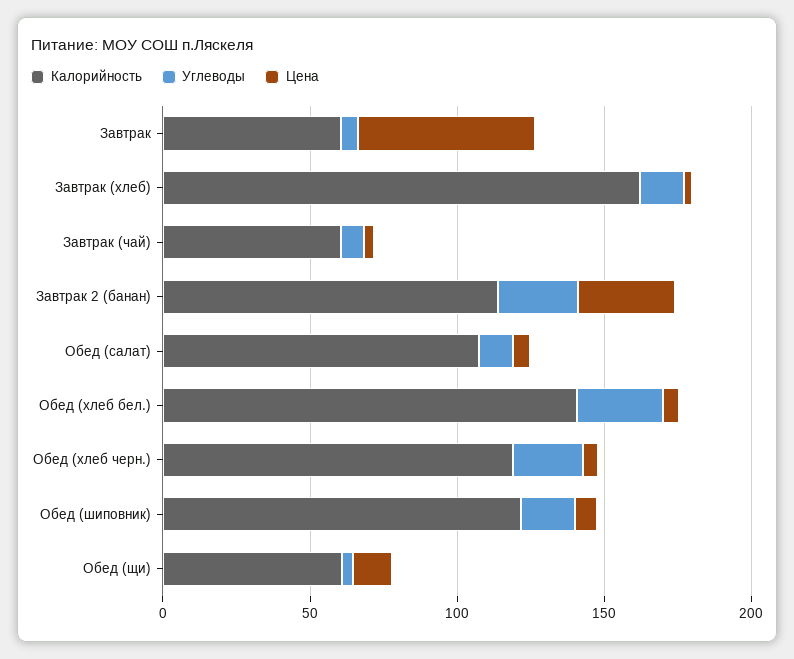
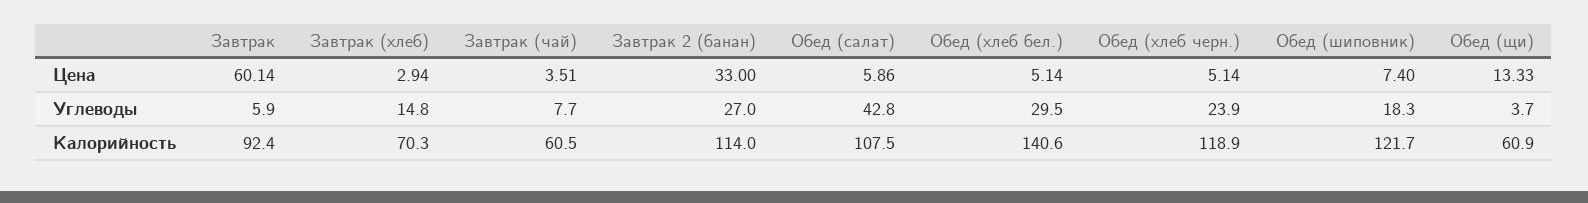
Калорийность, Завтрак: 60 -> 92.4
Калорийность, Завтрак (хлеб): 160 -> 70.3
Углеводы, Обед (салат): 10 -> 42.8

